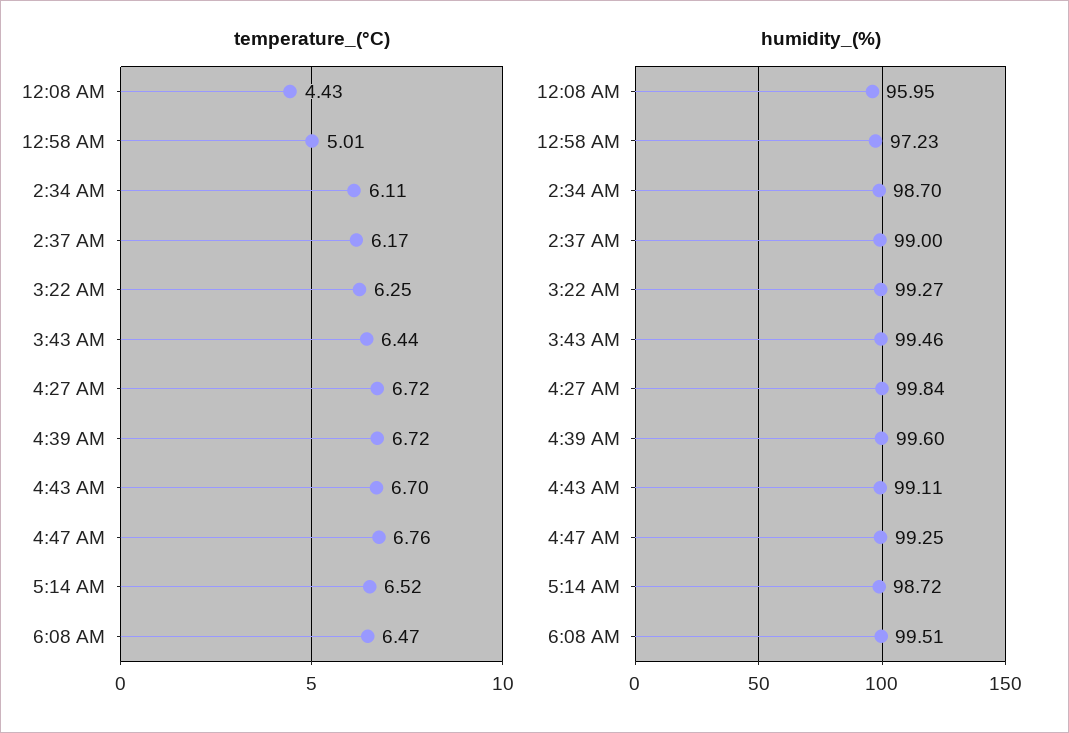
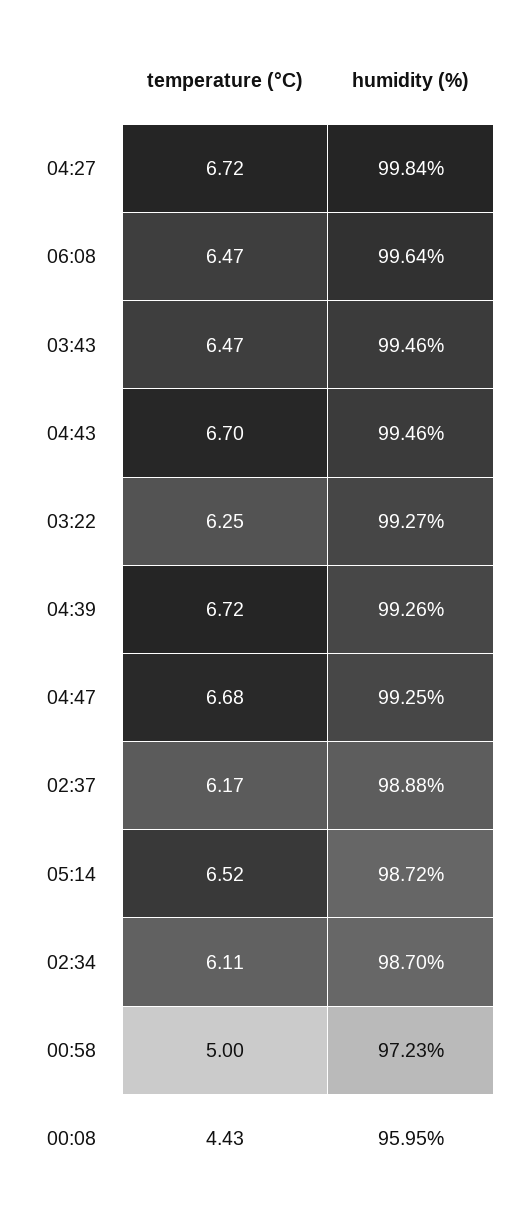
temperature_(°C), 12:58 AM: 5.01 -> 5
temperature_(°C), 3:43 AM: 6.44 -> 6.47
temperature_(°C), 4:47 AM: 6.76 -> 6.68
humidity_(%), 2:37 AM: 99 -> 98.88
humidity_(%), 4:39 AM: 99.6 -> 99.26
humidity_(%), 4:43 AM: 99.11 -> 99.46
humidity_(%), 6:08 AM: 99.51 -> 99.64

